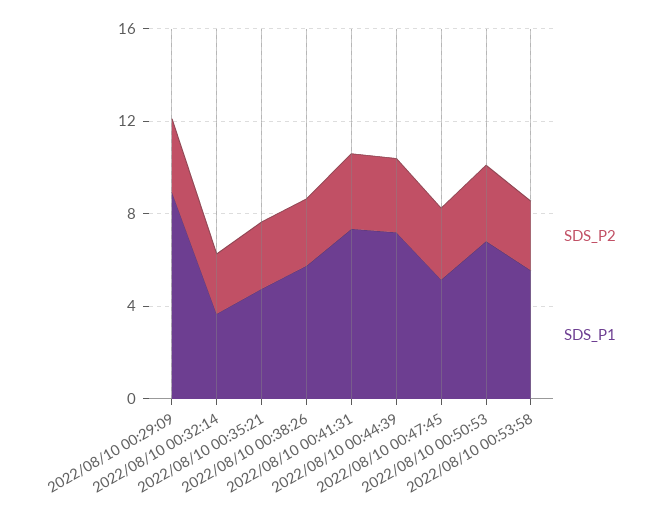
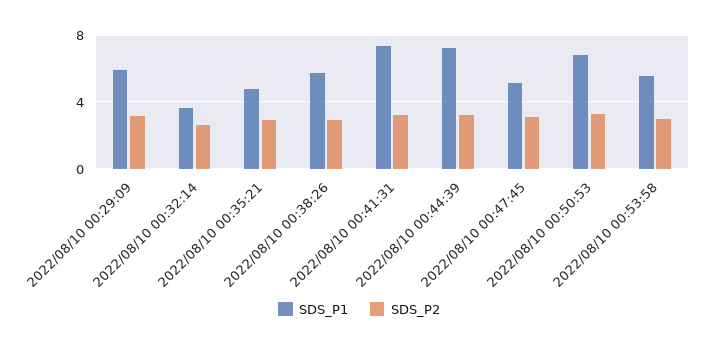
SDS_P1, 2022/08/10 00:29:09: 9 -> 6

